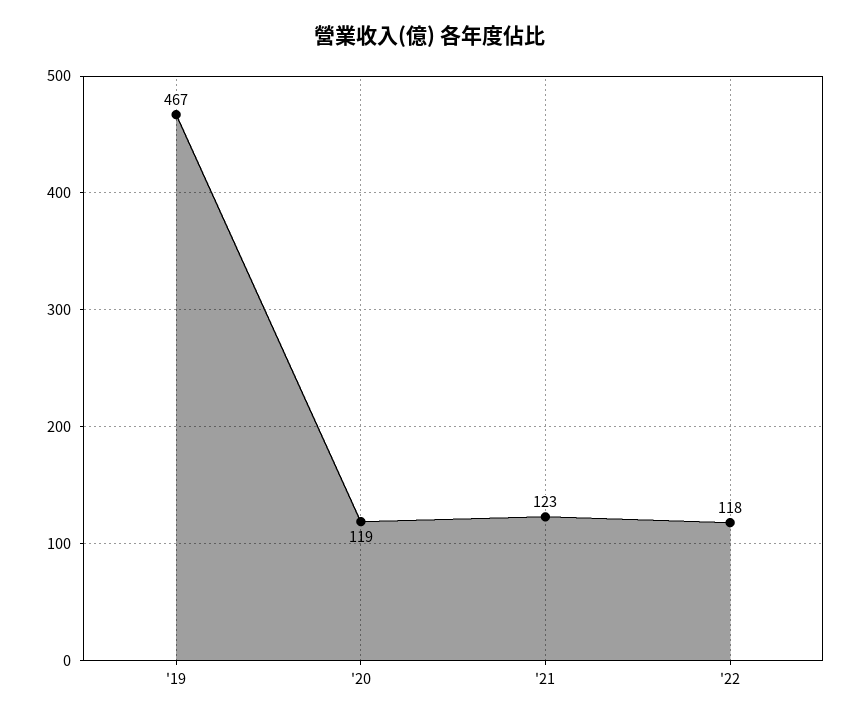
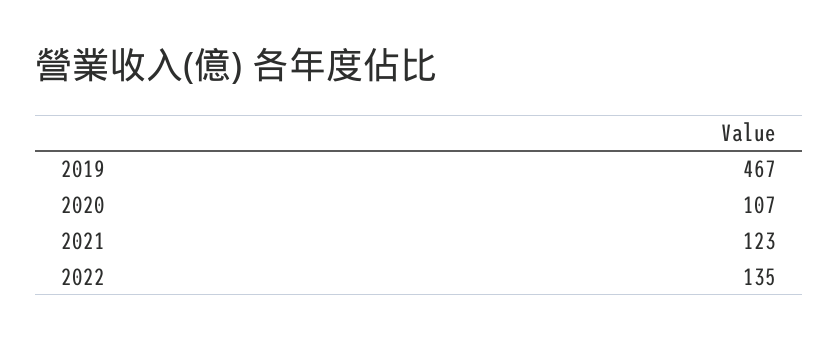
'20: 119 -> 107
'22: 118 -> 135

